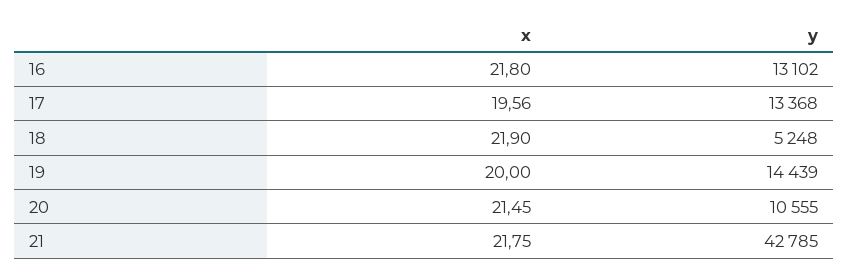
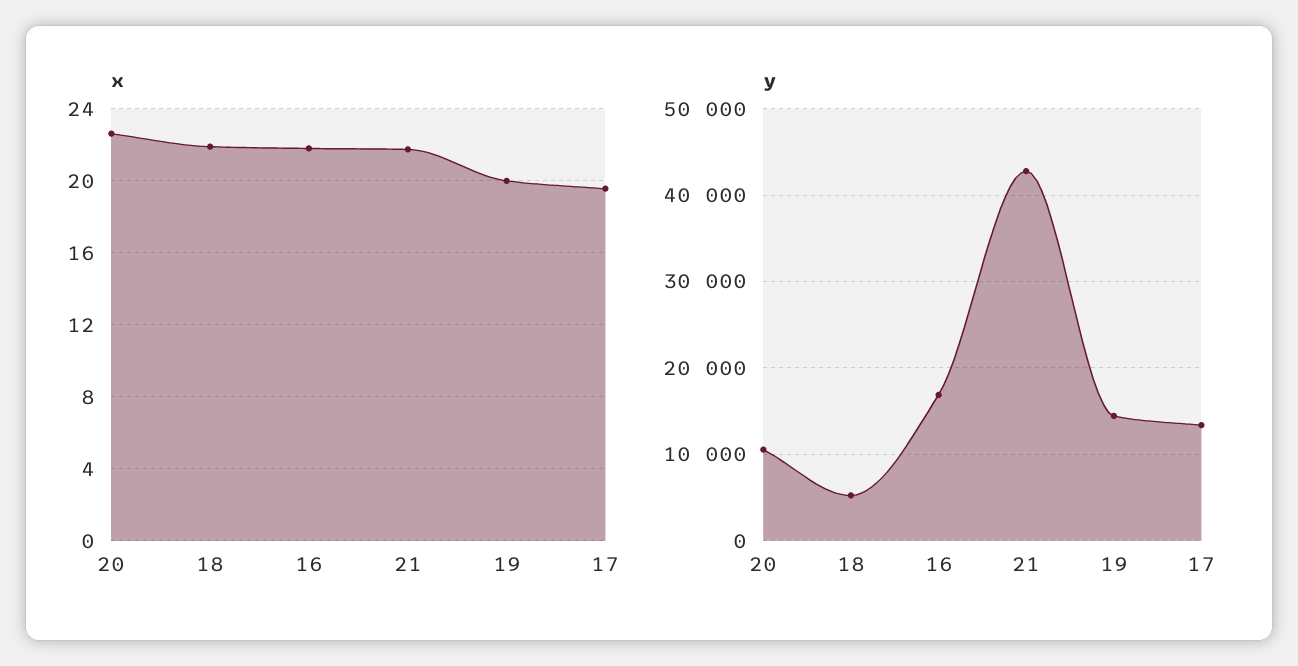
y, 16: 13102 -> 17000
x, 20: 21.45 -> 22.5

